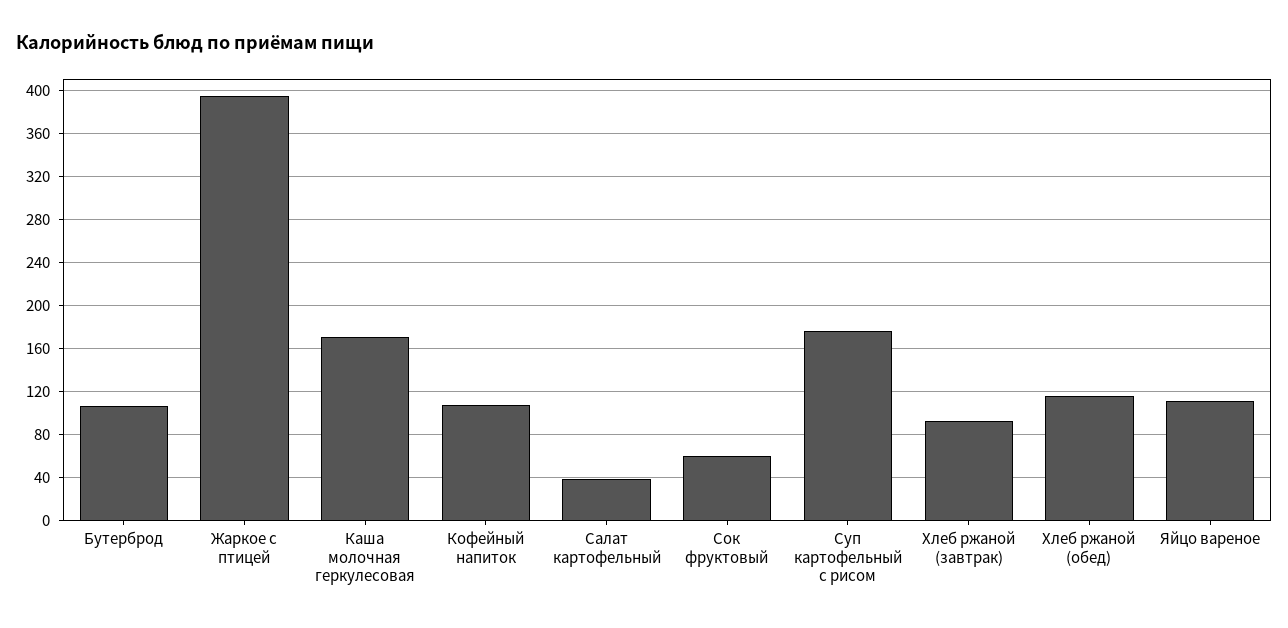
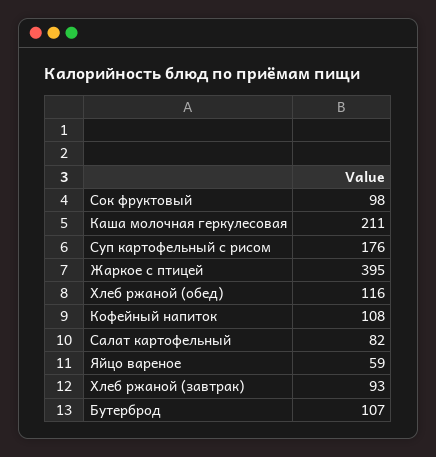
Каша молочная геркулесовая: 170 -> 211
Салат картофельный: 40 -> 82
Сок фруктовый: 60 -> 98
Яйцо вареное: 110 -> 59

